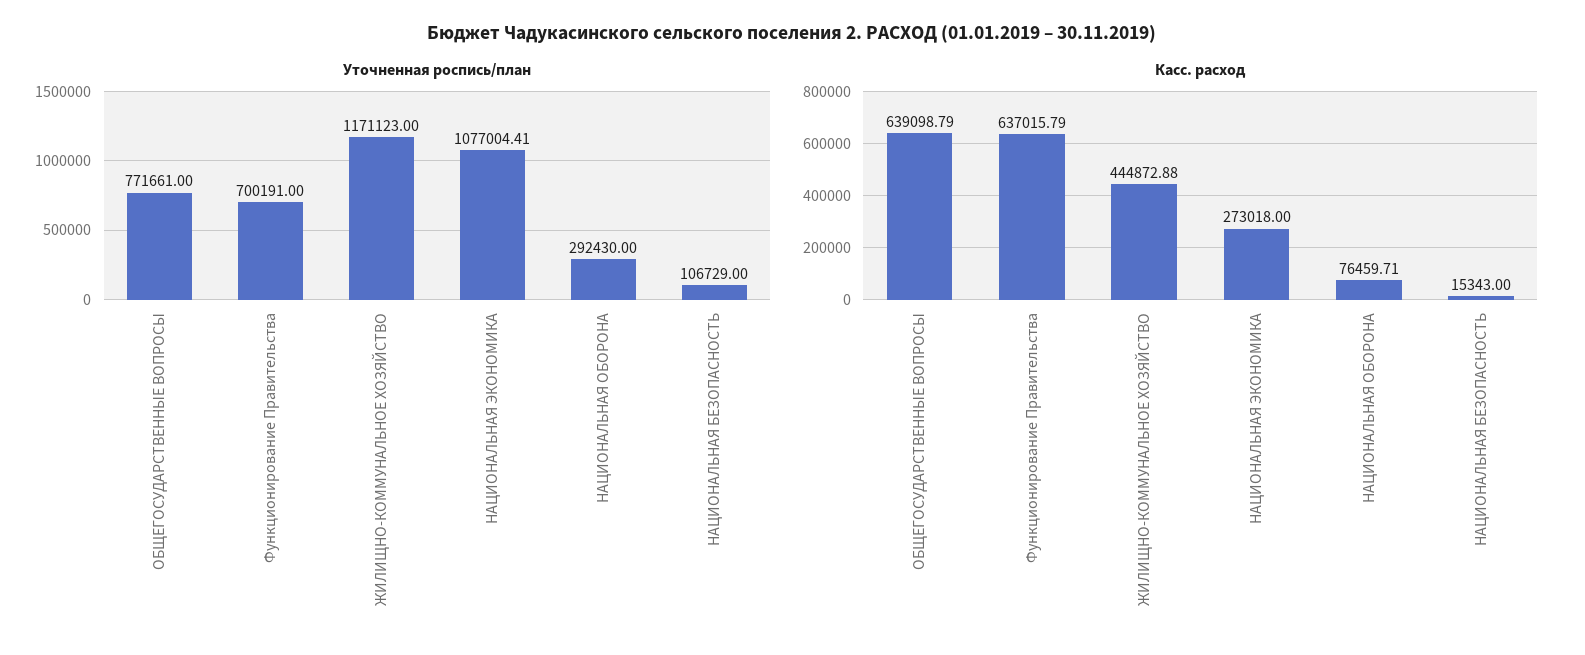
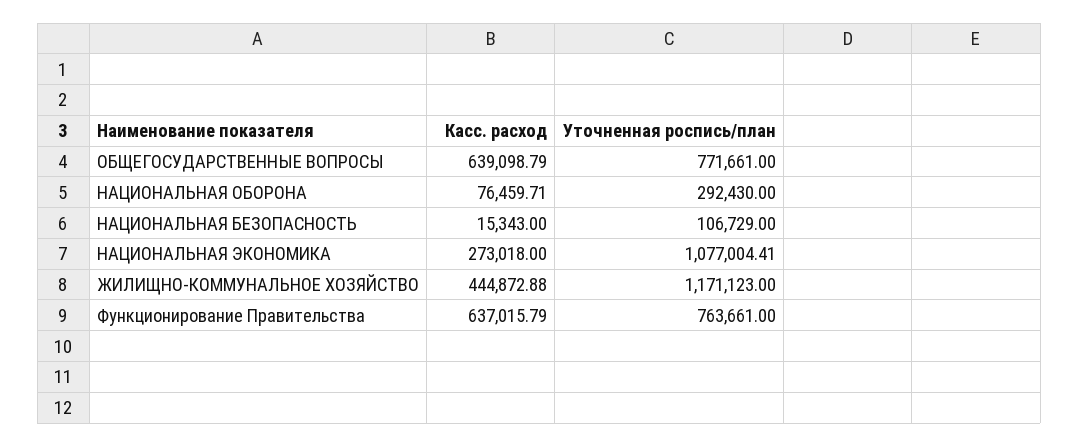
Уточненная роспись/план, Функционирование Правительства: 700191 -> 763661

